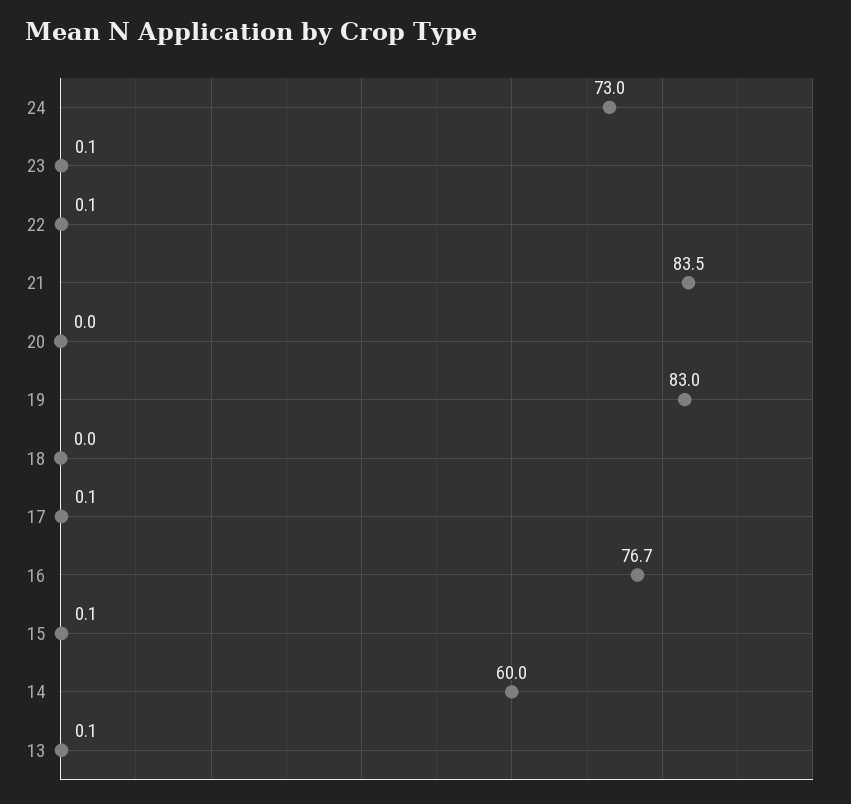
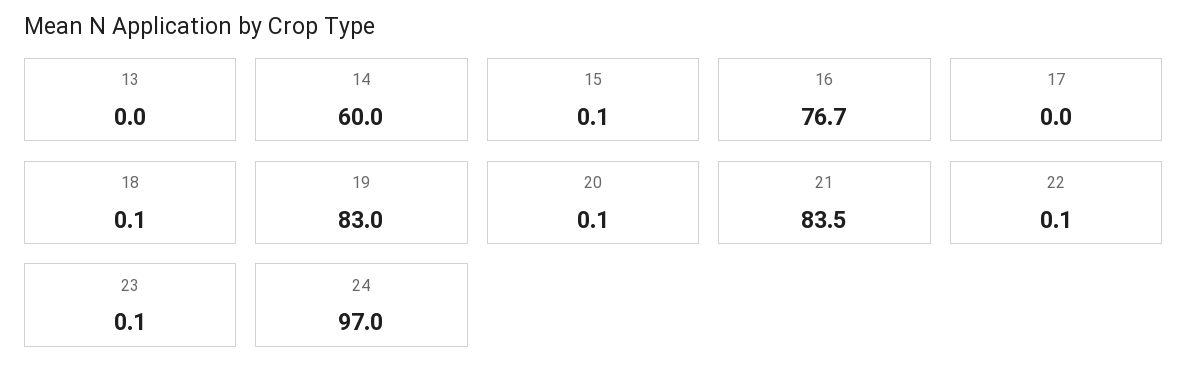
24: 73 -> 97
20: 0 -> 0.1
18: 0 -> 0.1
17: 0.1 -> 0
13: 0.1 -> 0

